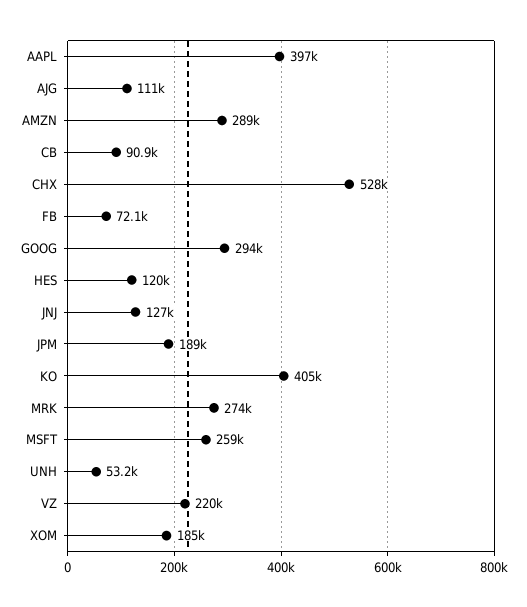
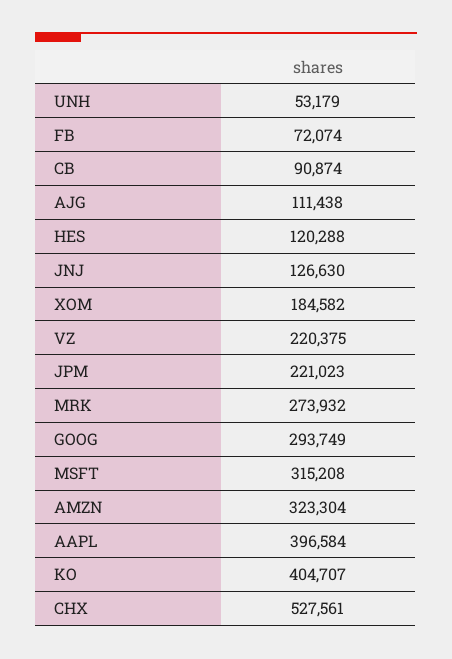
AMZN: 289000 -> 323304
JPM: 189000 -> 221023
MSFT: 259000 -> 315208

